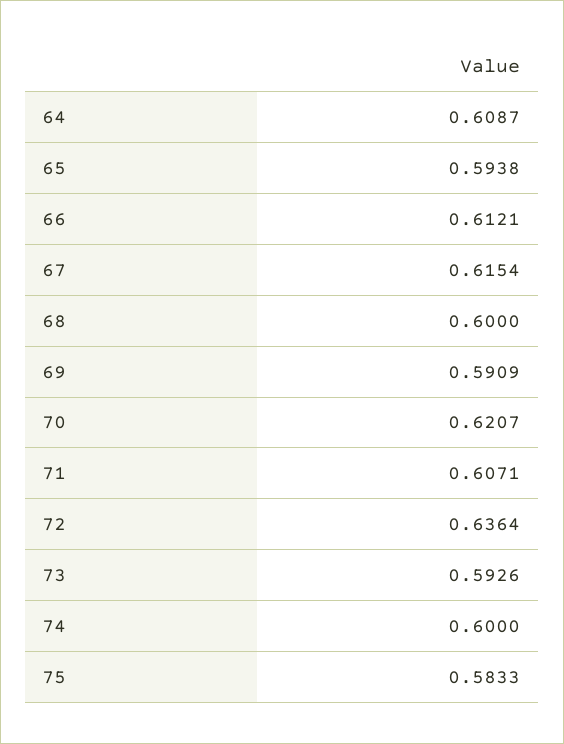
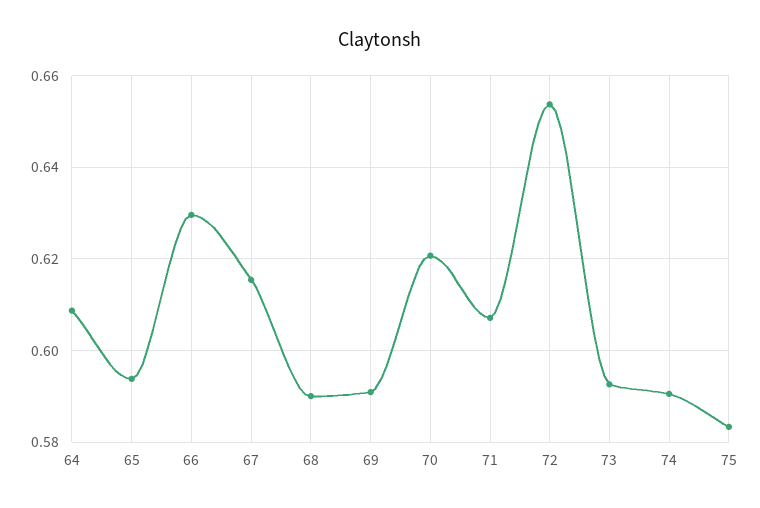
66: 0.6121 -> 0.63
68: 0.6 -> 0.59
72: 0.6364 -> 0.654
74: 0.6 -> 0.59

